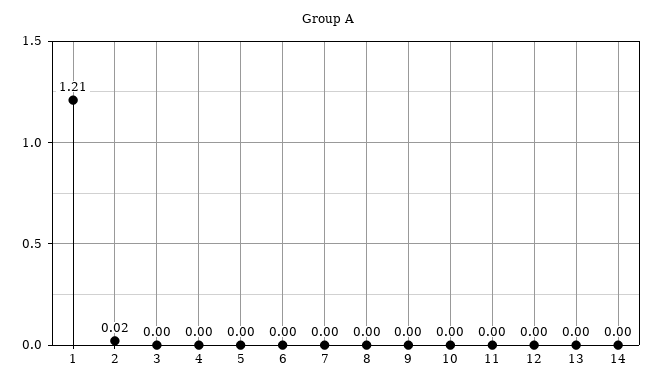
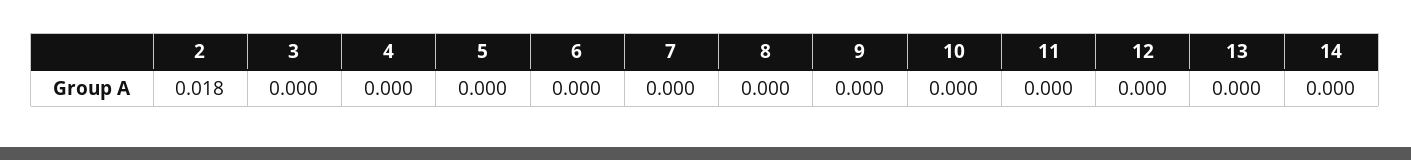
1: 1.21 -> none

